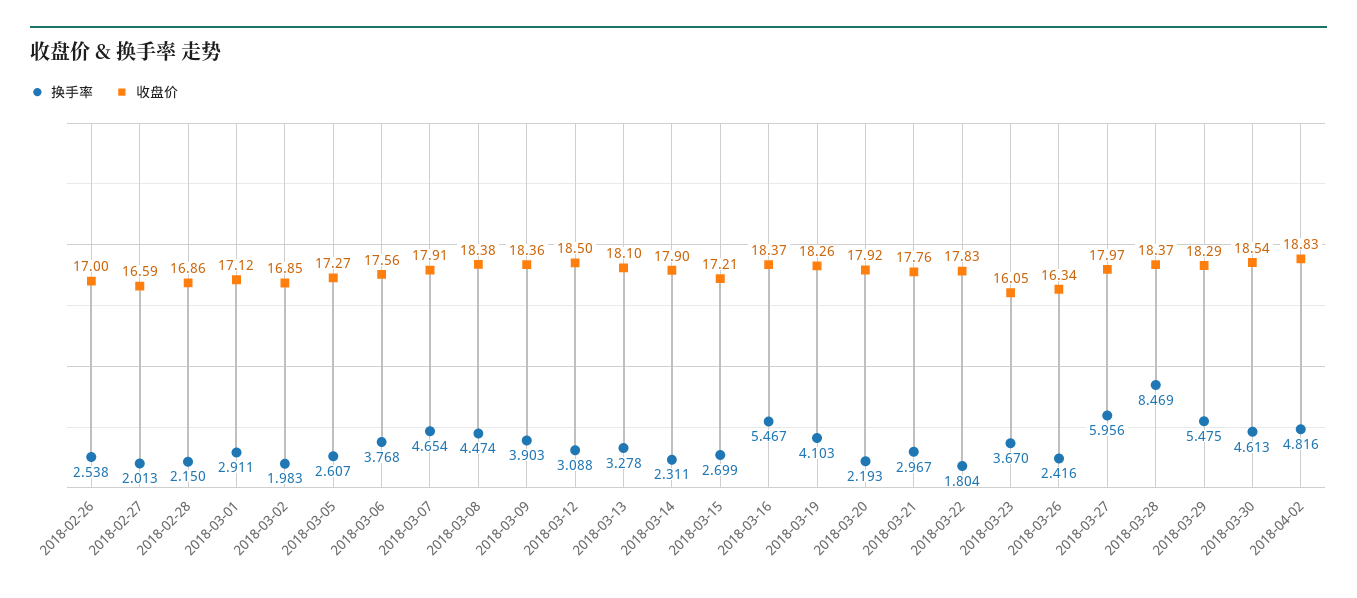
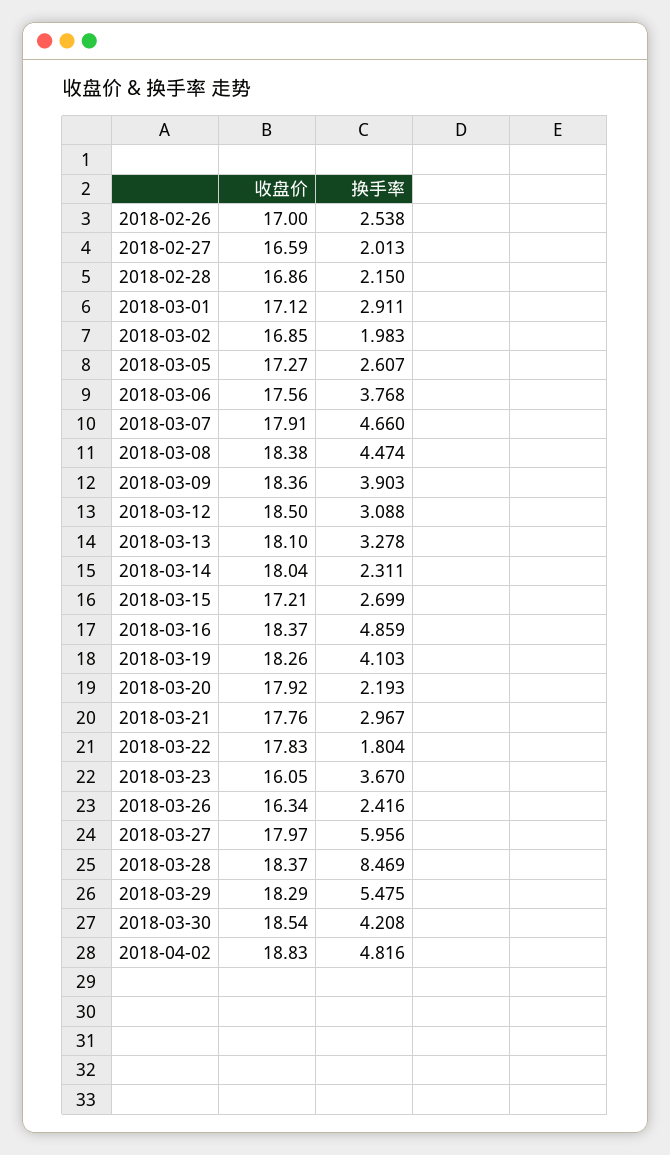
换手率, 2018-03-07: 4.654 -> 4.66
收盘价, 2018-03-14: 17.9 -> 18.04
换手率, 2018-03-16: 5.467 -> 4.859
换手率, 2018-03-30: 4.613 -> 4.208

